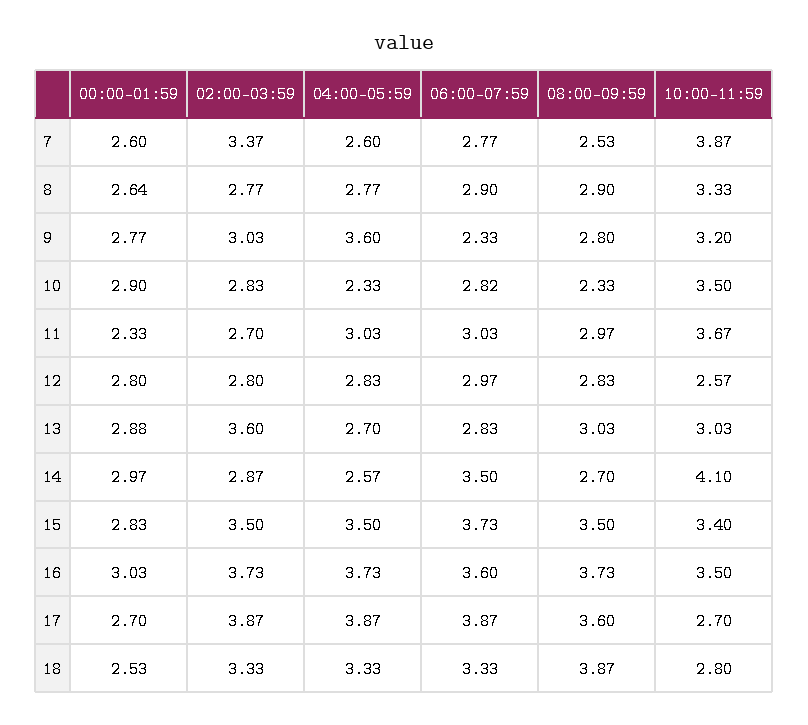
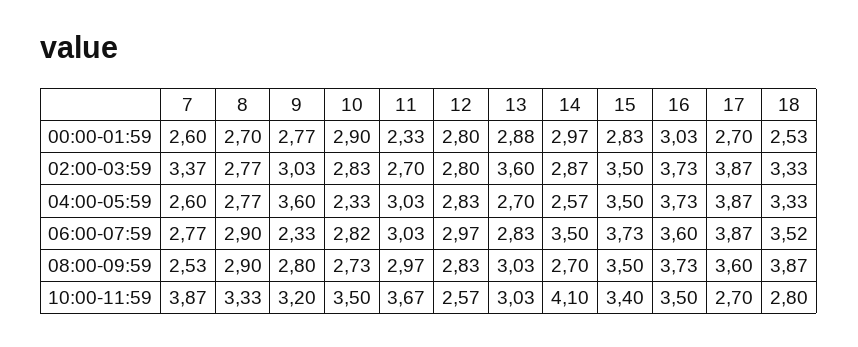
00:00-01:59, 8: 2.64 -> 2.7
08:00-09:59, 10: 2.33 -> 2.73
06:00-07:59, 18: 3.33 -> 3.52

